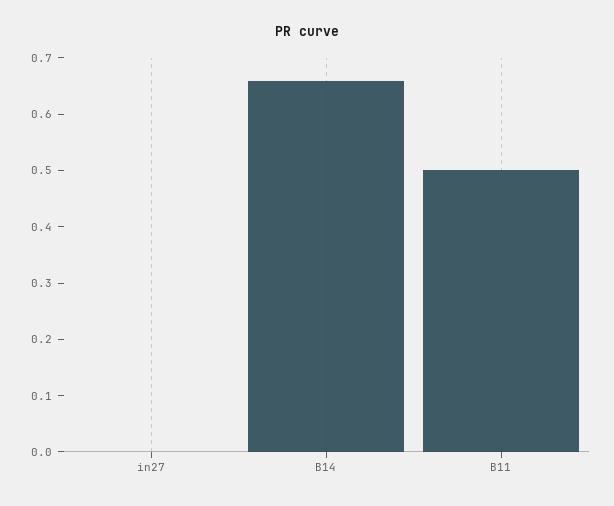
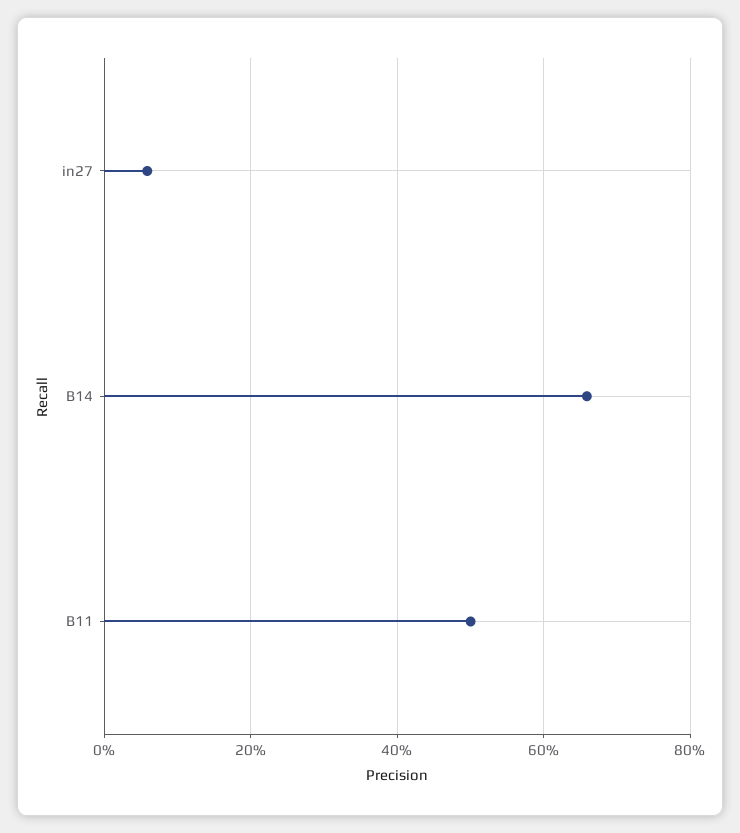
in27: 0 -> 0.06

